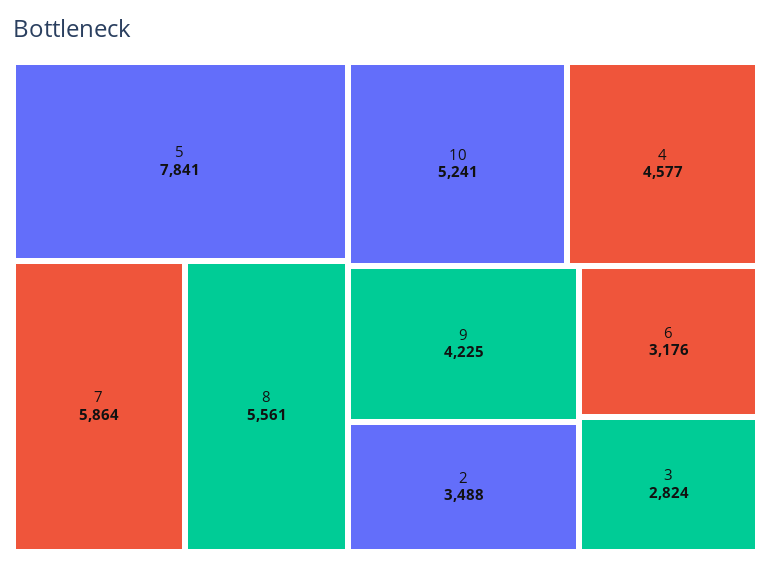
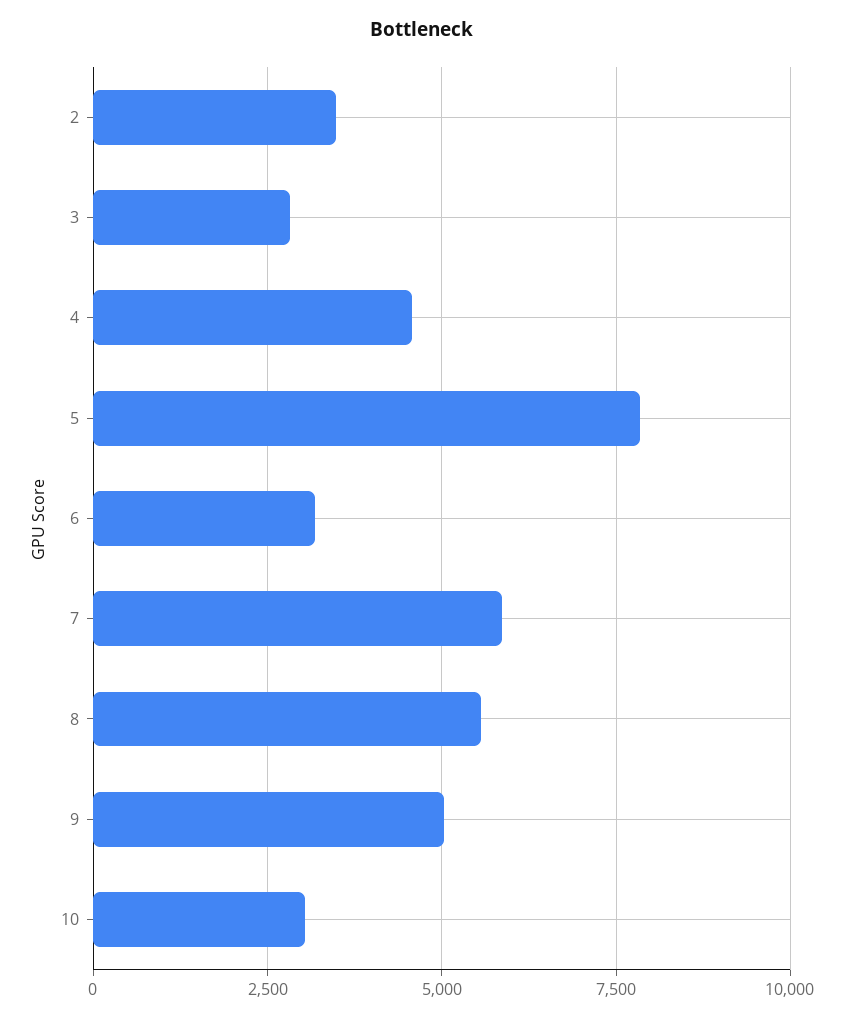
10: 5241 -> 3000
9: 4225 -> 5000

